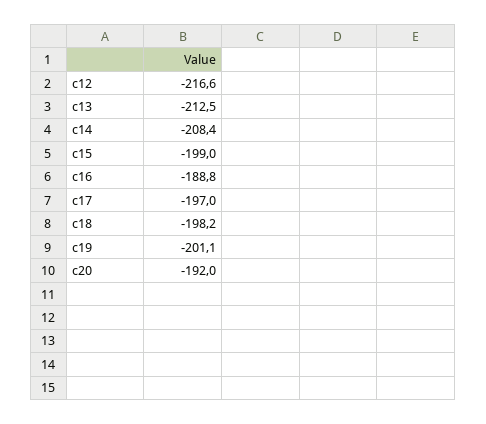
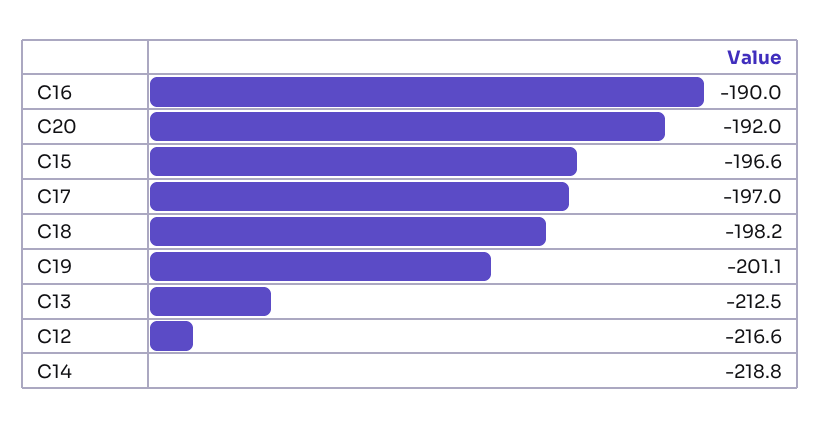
c14: -208.4 -> -218.8
c15: -199 -> -196.6
c16: -188.8 -> -190

